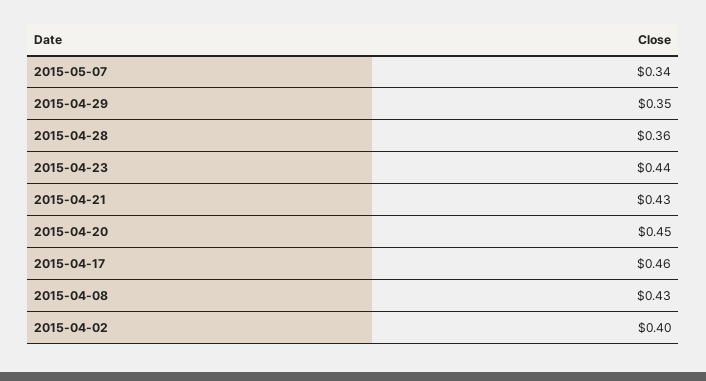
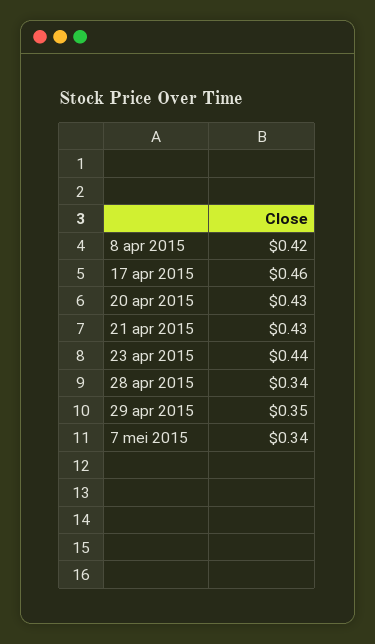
2015-04-28: 0.36 -> 0.34
2015-04-20: 0.45 -> 0.43
2015-04-08: 0.43 -> 0.42
2015-04-02: 0.4 -> none

